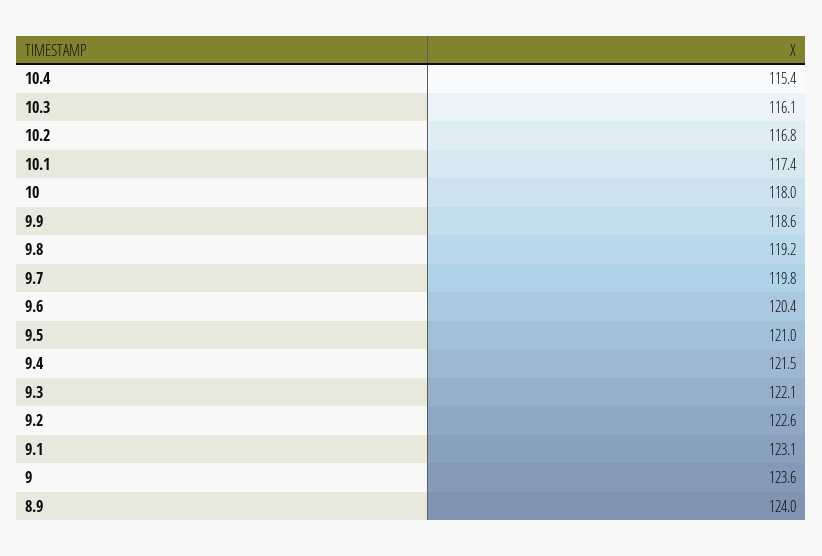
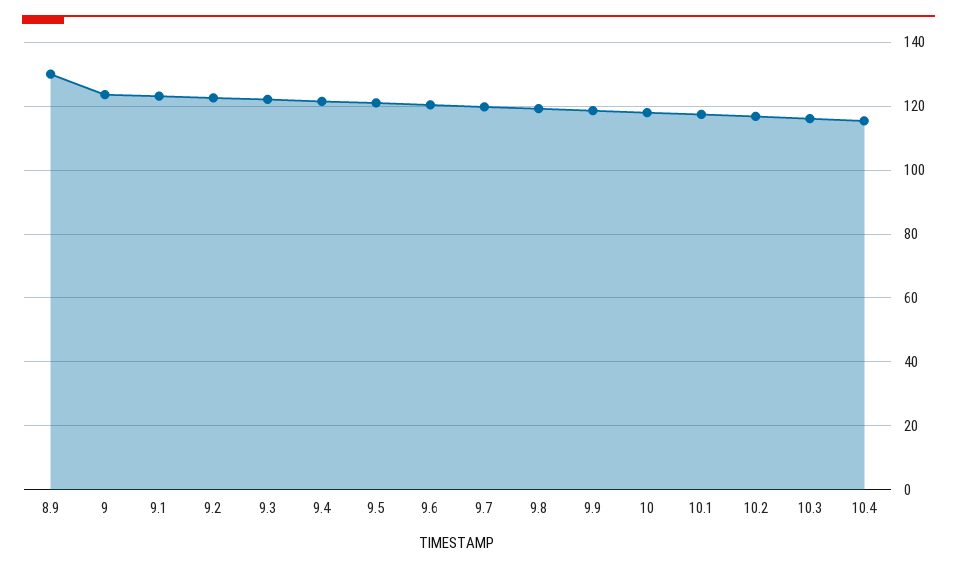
8.9: 124 -> 130

